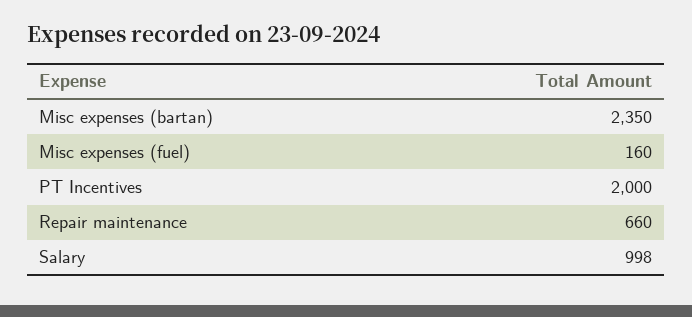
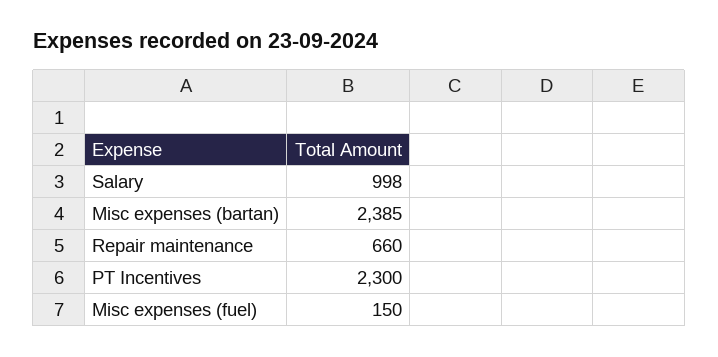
Misc expenses (bartan): 2350 -> 2385
Misc expenses (fuel): 160 -> 150
PT Incentives: 2000 -> 2300

